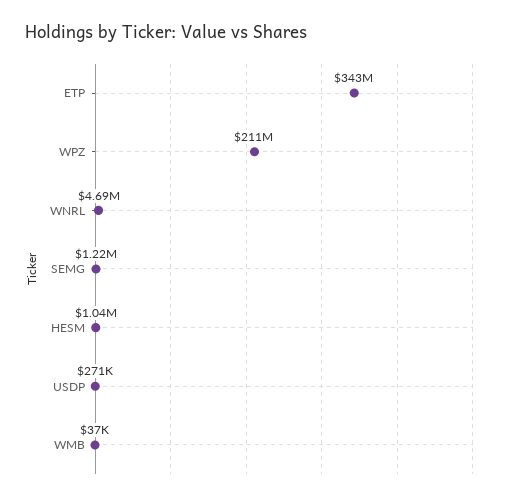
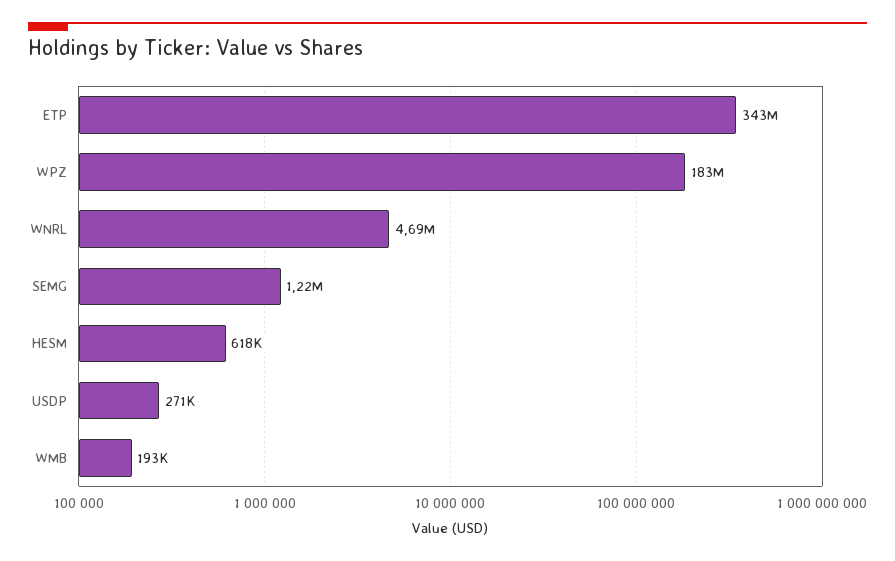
WPZ: 211000000 -> 183000000
HESM: 1040000 -> 618000
WMB: 37000 -> 193000

